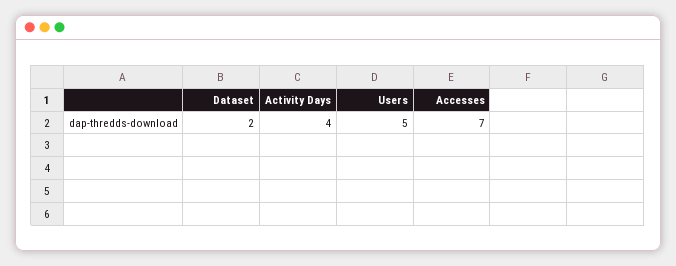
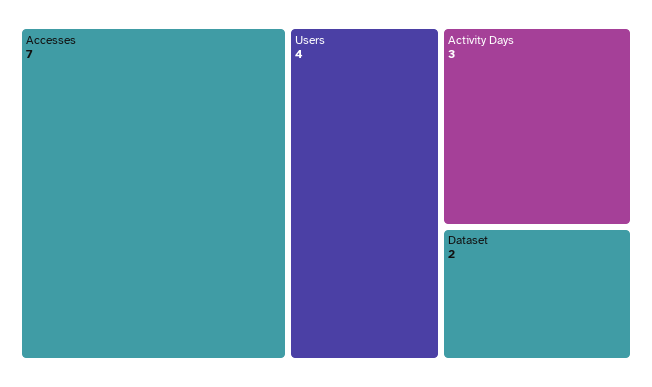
Activity Days: 4 -> 3
Users: 5 -> 4

